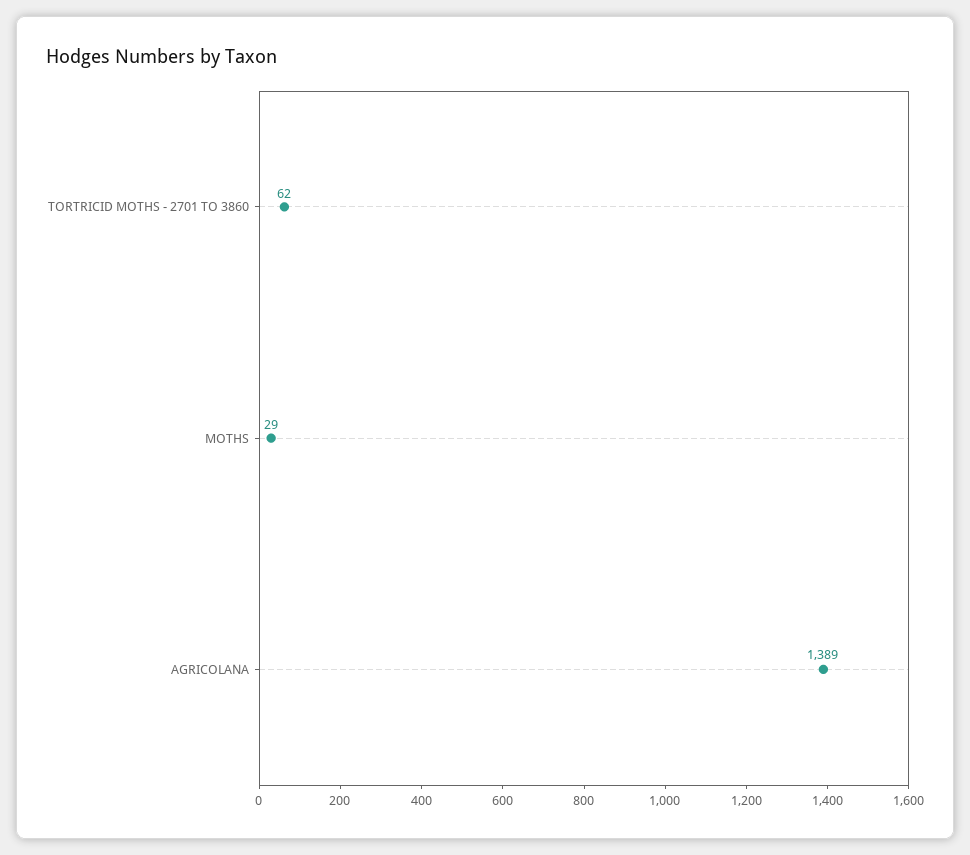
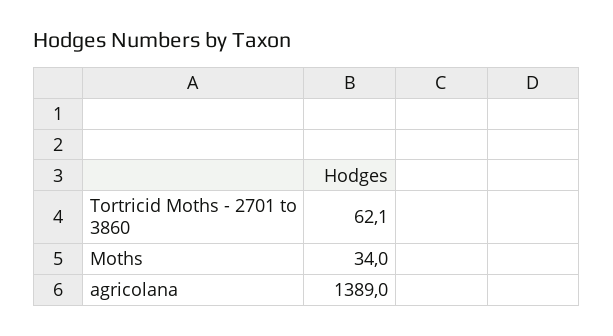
MOTHS: 29 -> 34

